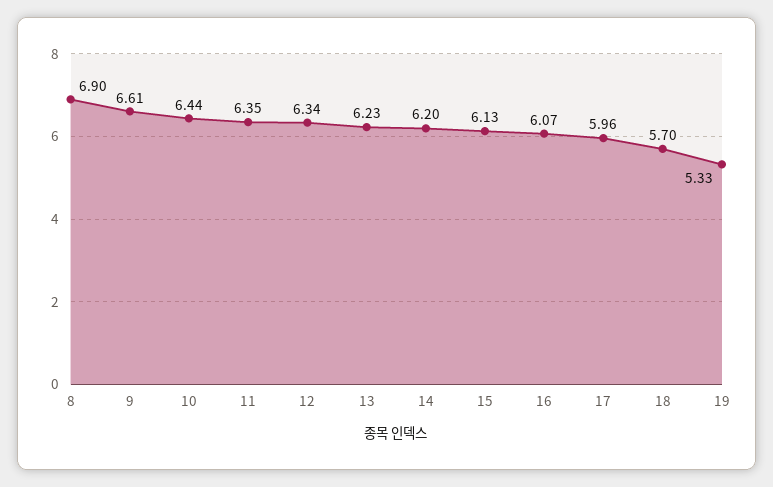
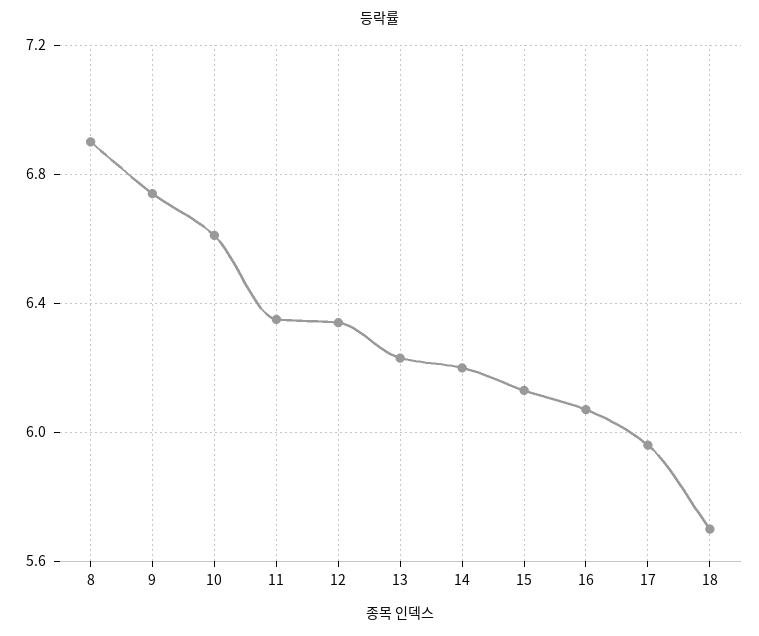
9: 6.61 -> 6.75
10: 6.44 -> 6.6
19: 5.33 -> none

